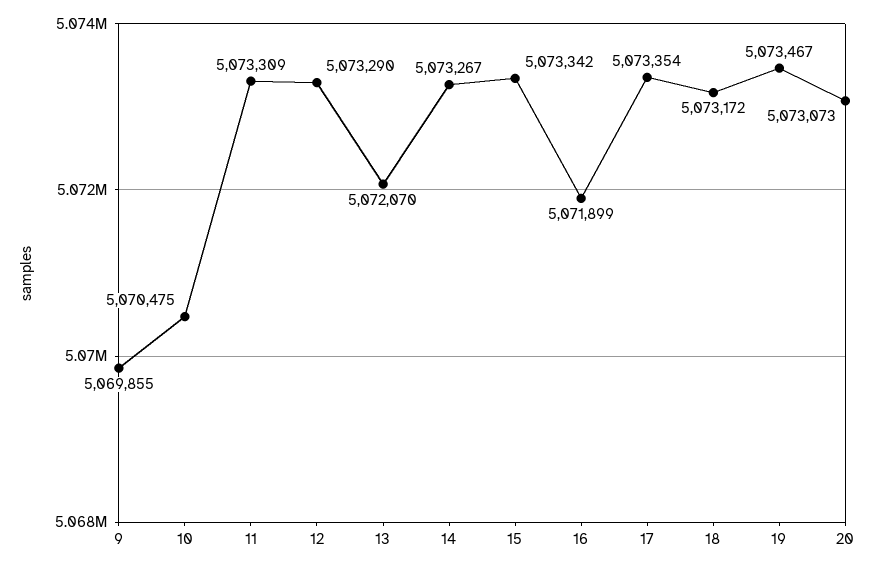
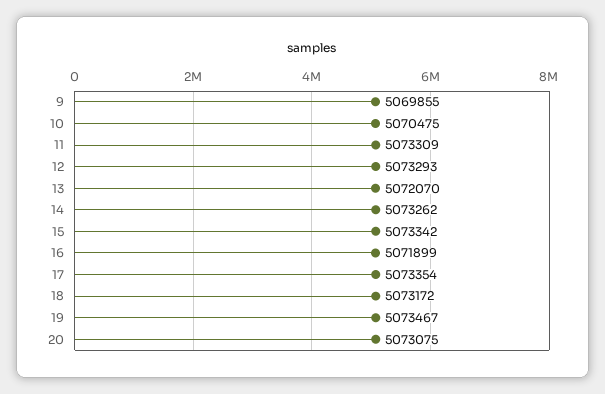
12: 5073290 -> 5073293
14: 5073267 -> 5073262
20: 5073073 -> 5073075

